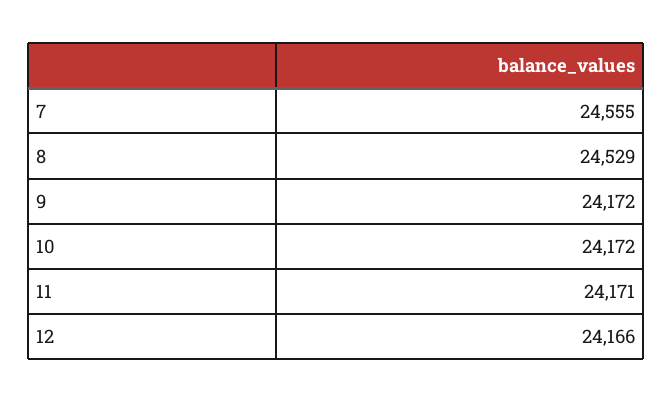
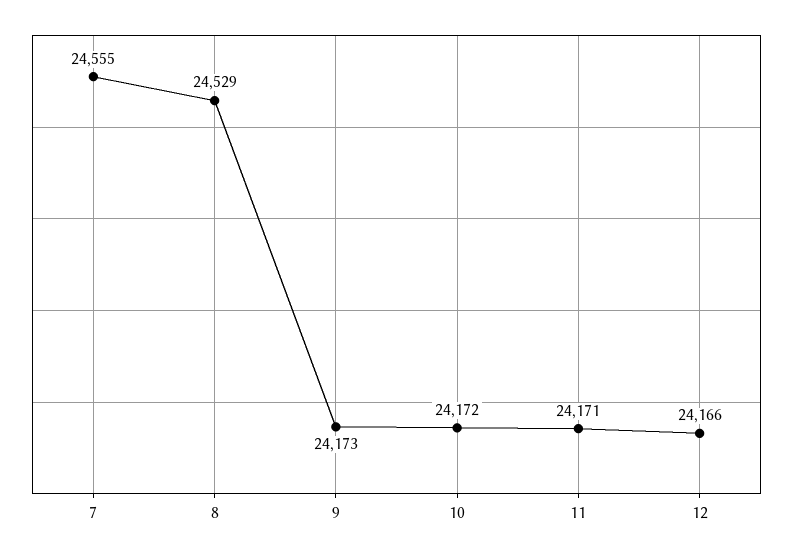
9: 24172 -> 24173

